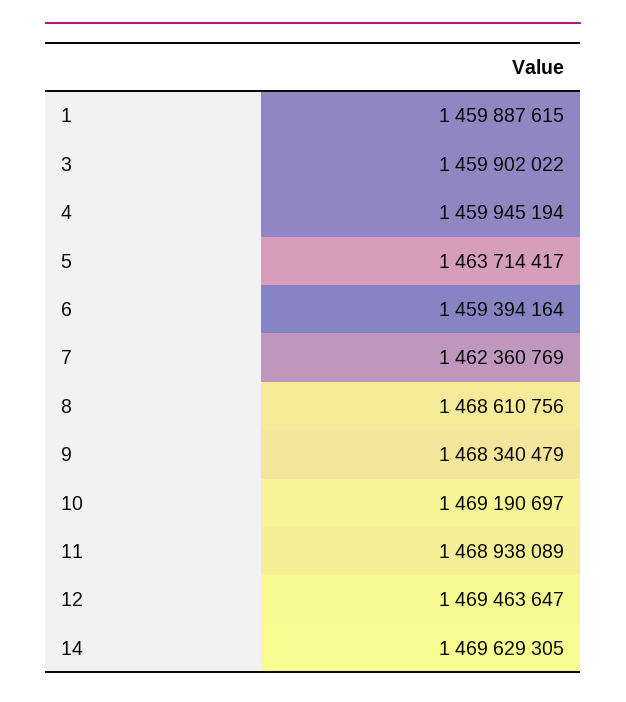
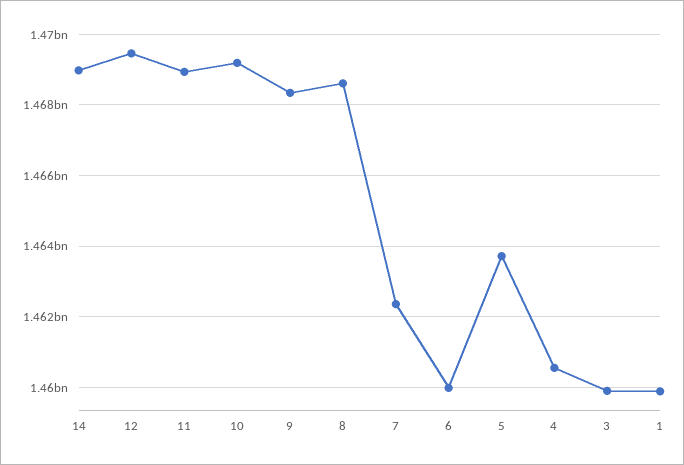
4: 1459945194 -> 1460600000
6: 1459394164 -> 1460000000
14: 1469629305 -> 1469000000

